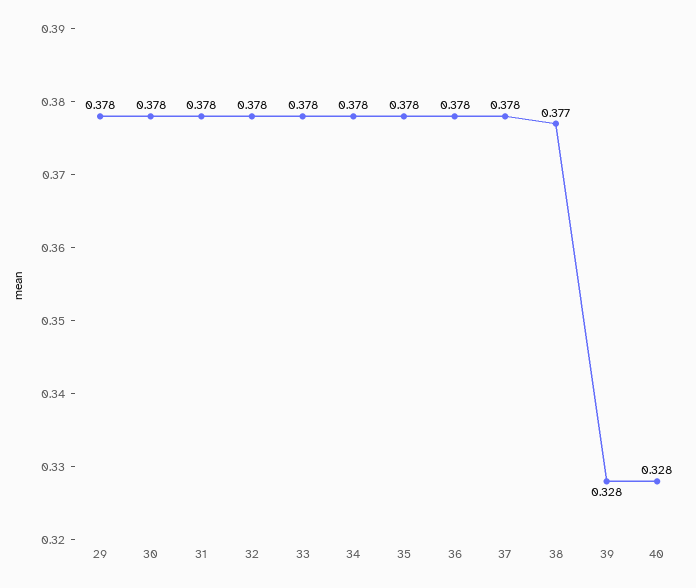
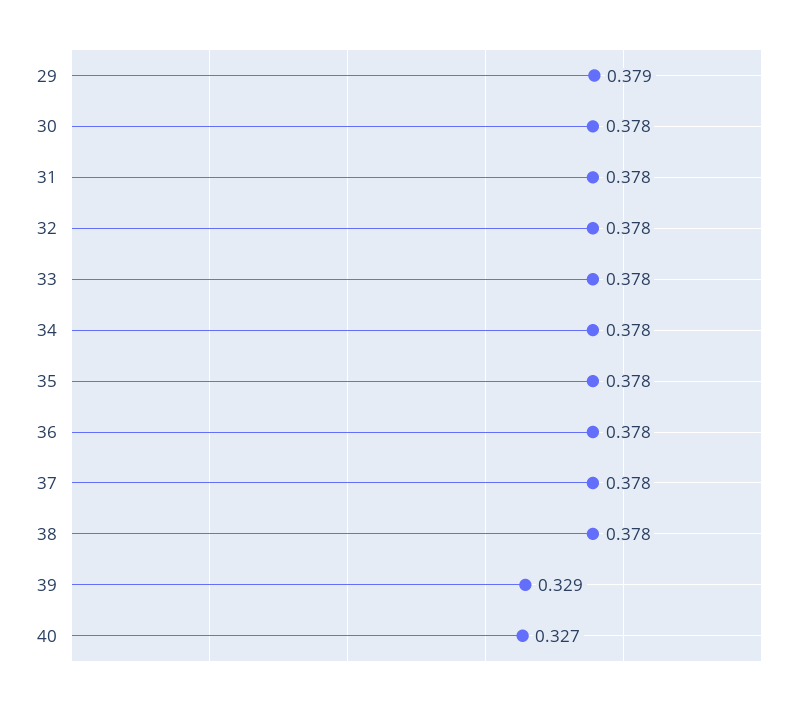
29: 0.378 -> 0.379
38: 0.377 -> 0.378
39: 0.328 -> 0.329
40: 0.328 -> 0.327

